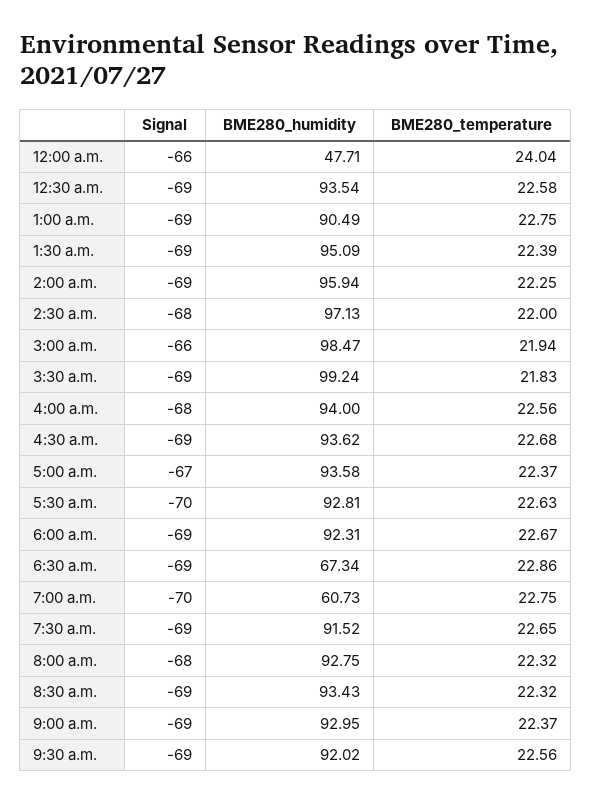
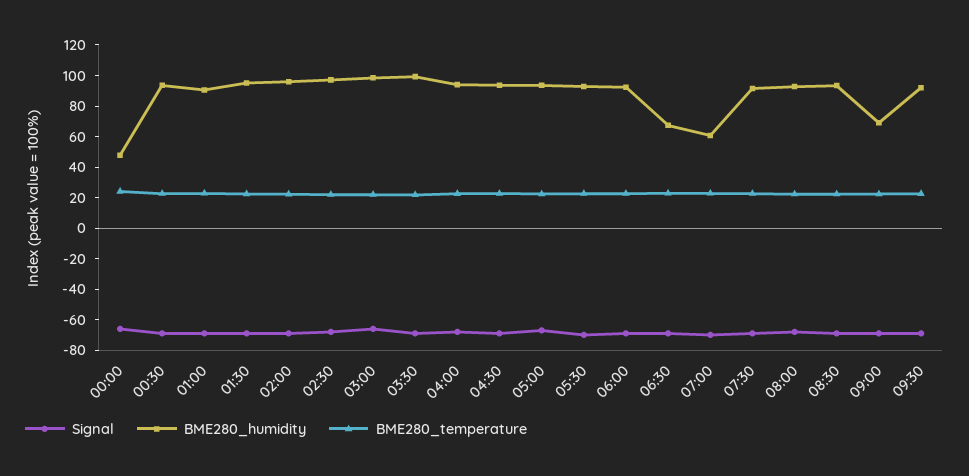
BME280_humidity, 9:00 a.m.: 92.95 -> 70

